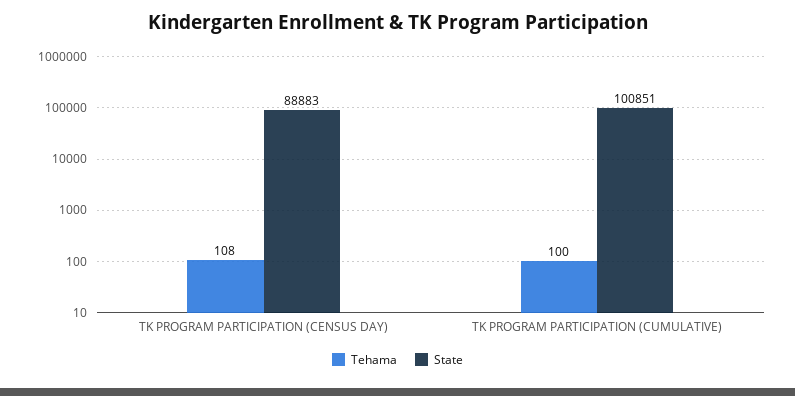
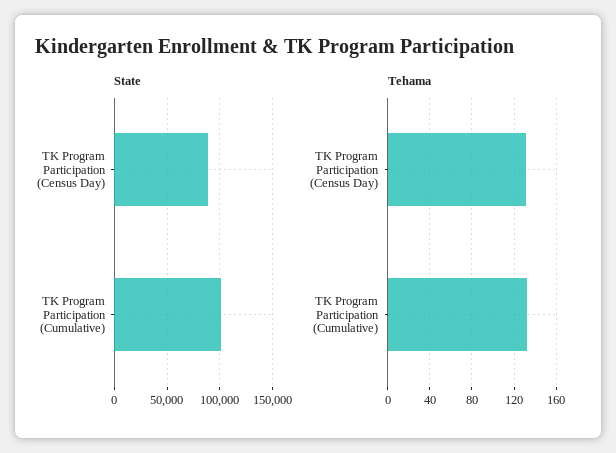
Tehama, TK PROGRAM PARTICIPATION (CENSUS DAY): 108 -> 130
Tehama, TK PROGRAM PARTICIPATION (CUMULATIVE): 100 -> 130

